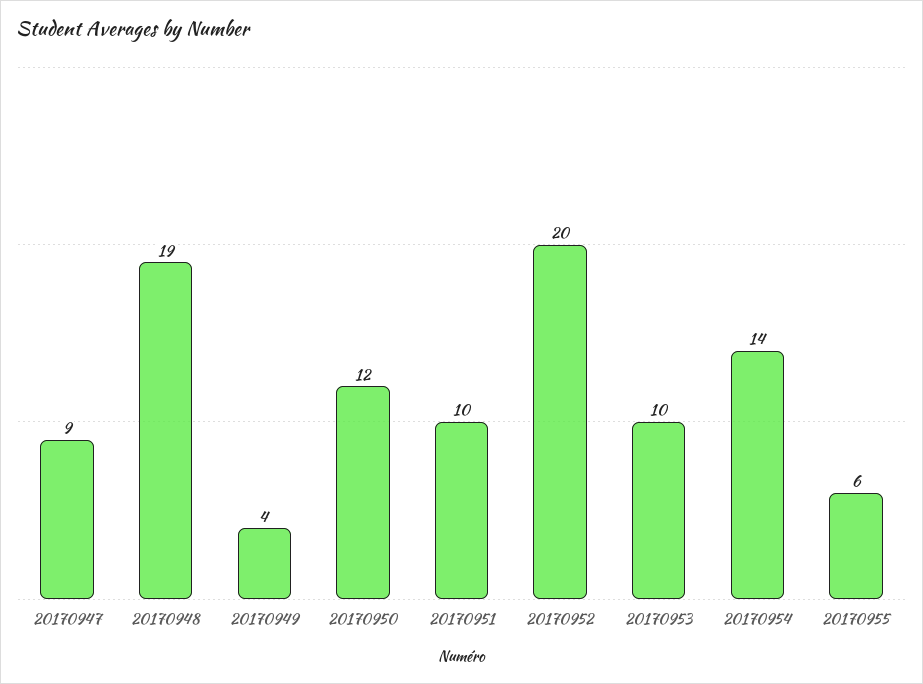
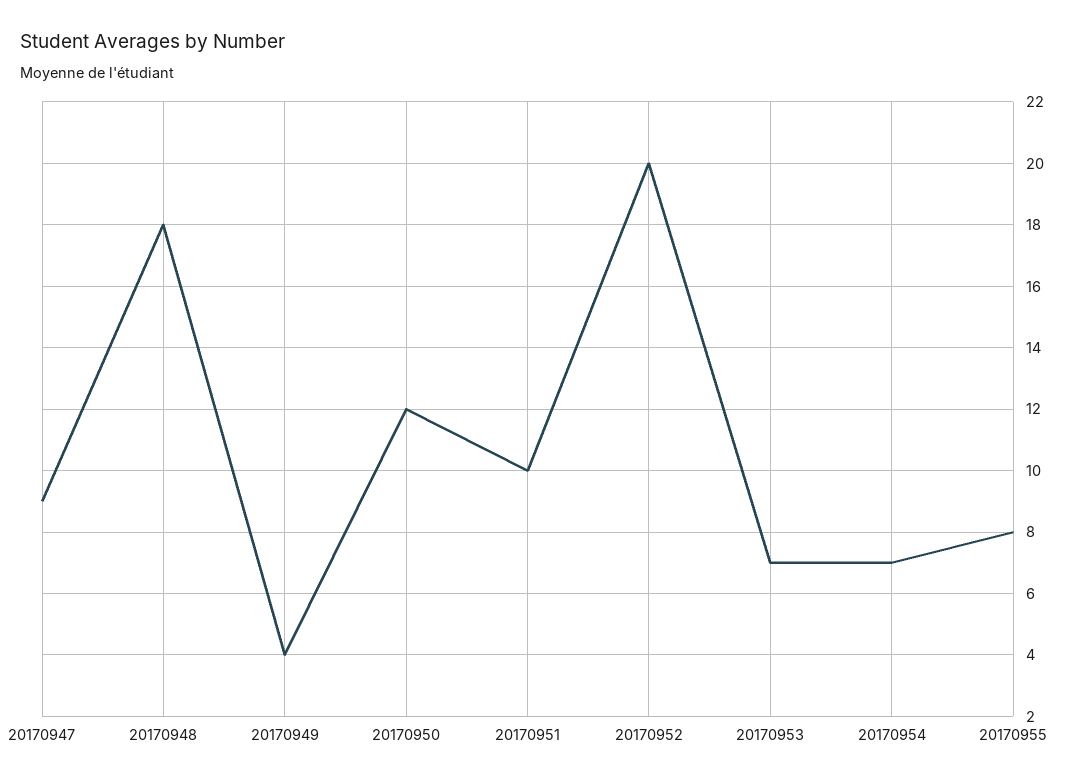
20170948: 19 -> 18
20170953: 10 -> 7
20170954: 14 -> 7
20170955: 6 -> 8

